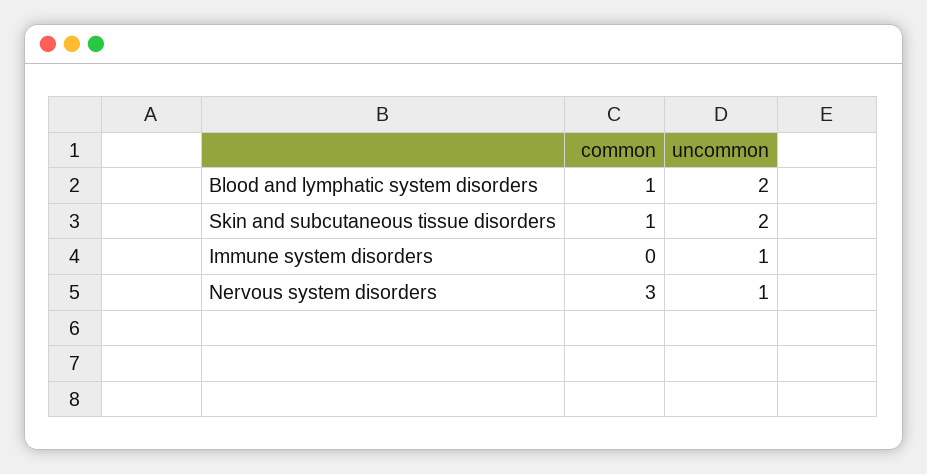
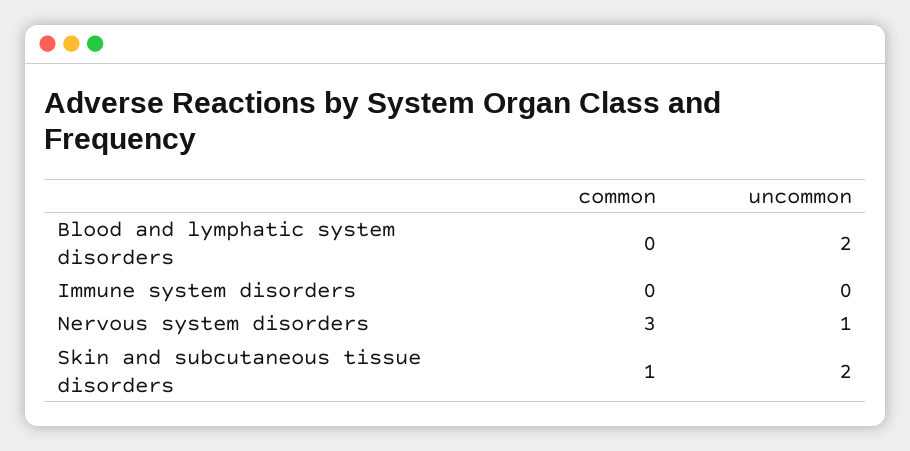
common, Blood and lymphatic system disorders: 1 -> 0
uncommon, Immune system disorders: 1 -> 0

